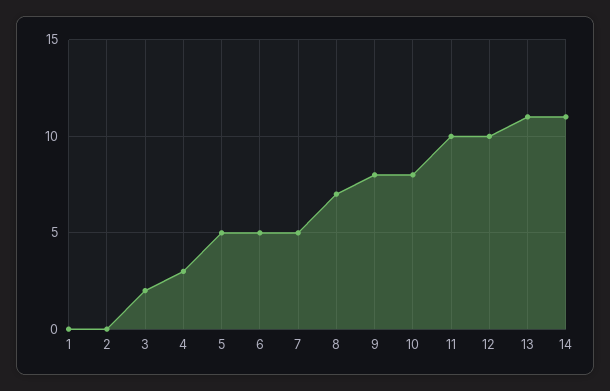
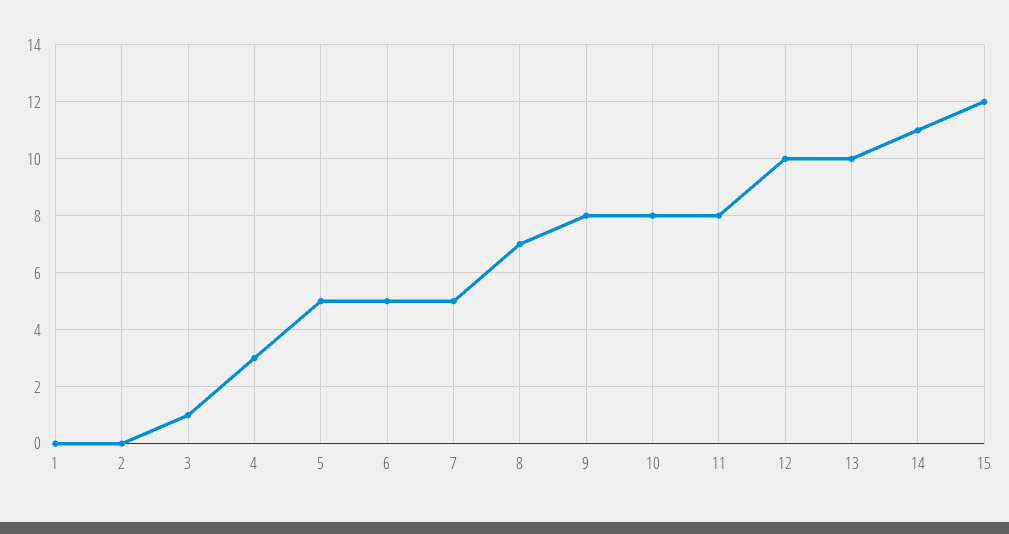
3: 2 -> 1
11: 10 -> 8
13: 11 -> 10
15: none -> 12

